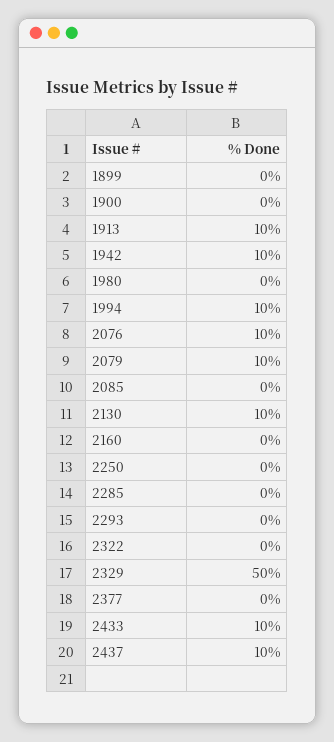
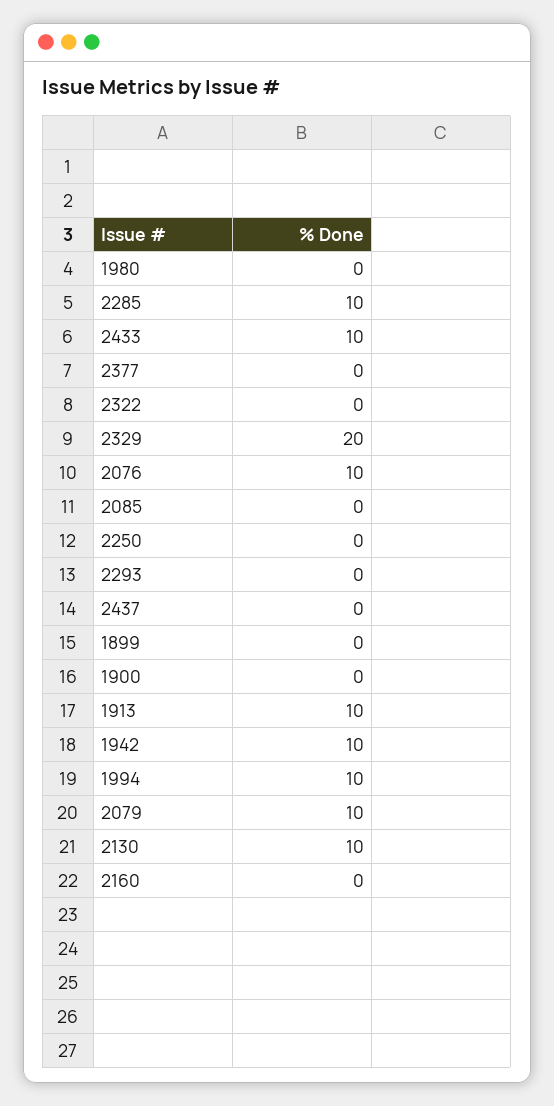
2285: 0 -> 10
2329: 50 -> 20
2437: 10 -> 0

